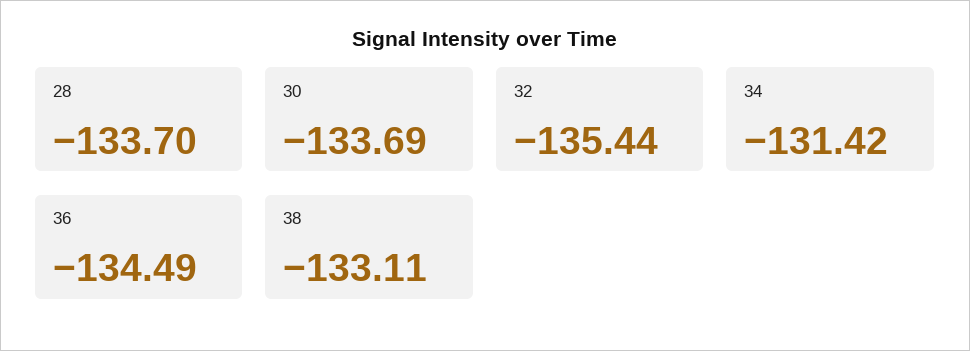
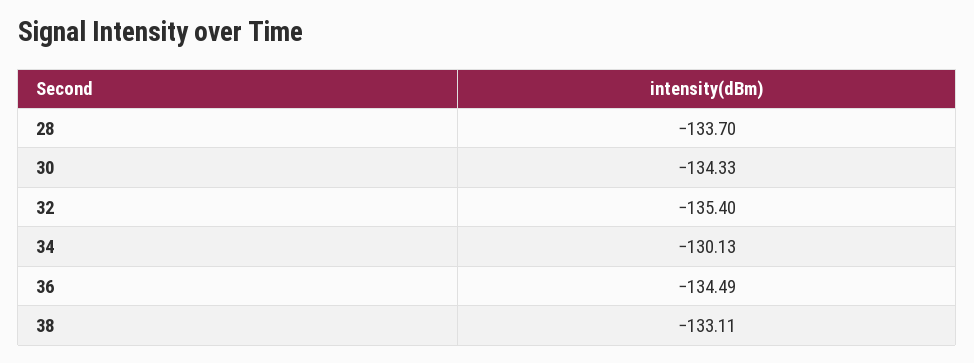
30: -133.69 -> -134.33
32: -135.44 -> -135.4
34: -131.42 -> -130.13

